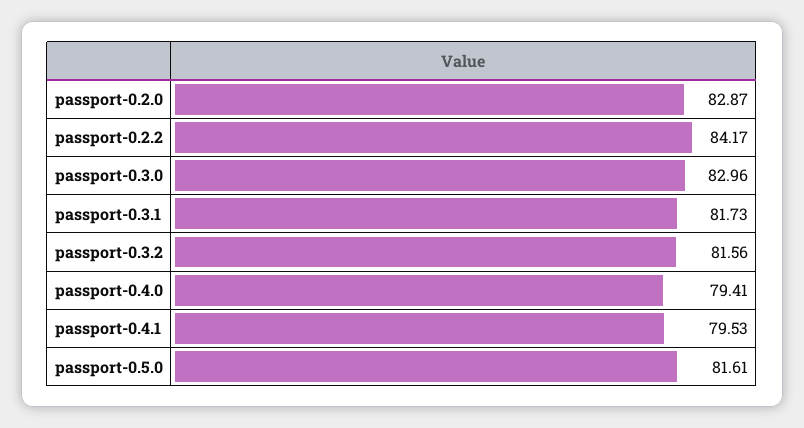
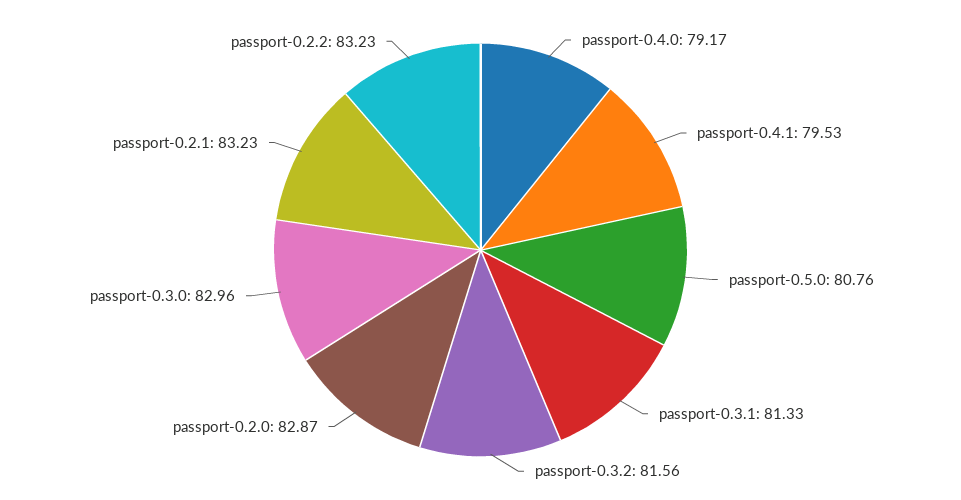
passport-0.2.2: 84.17 -> 83.23
passport-0.3.1: 81.73 -> 81.33
passport-0.4.0: 79.41 -> 79.17
passport-0.5.0: 81.61 -> 80.76
passport-0.2.1: none -> 83.23

